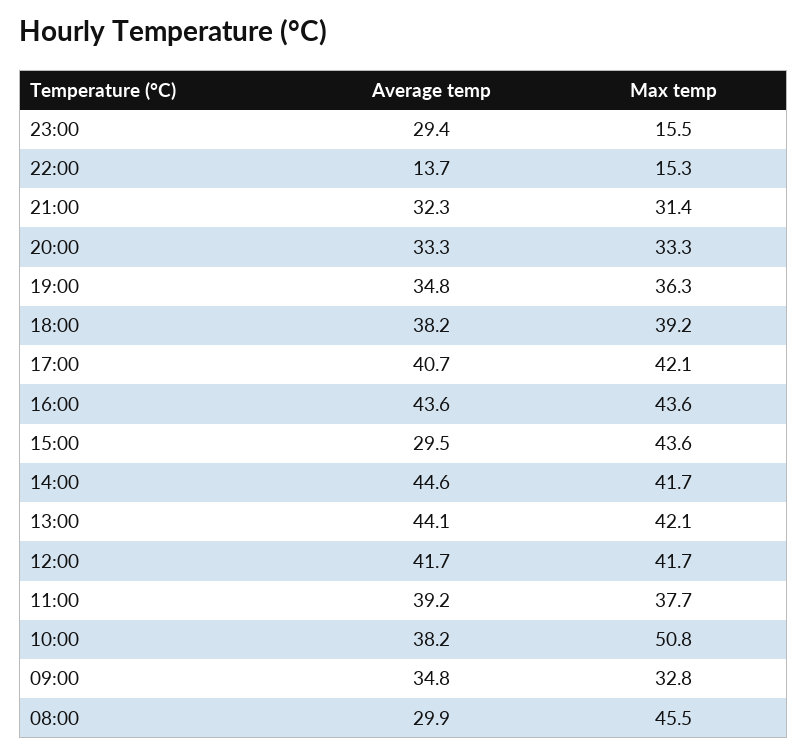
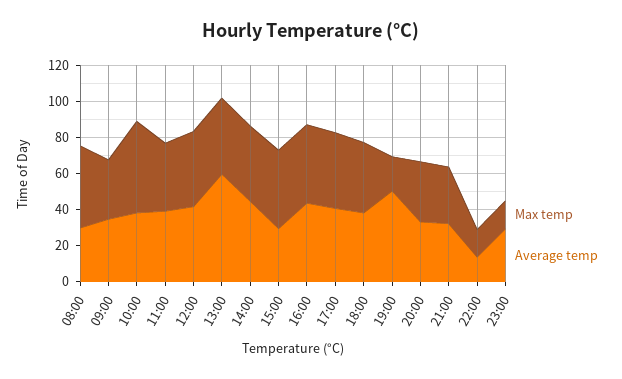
Average temp, 19:00: 34.8 -> 50
Max temp, 19:00: 36.3 -> 20
Average temp, 13:00: 44.1 -> 60

